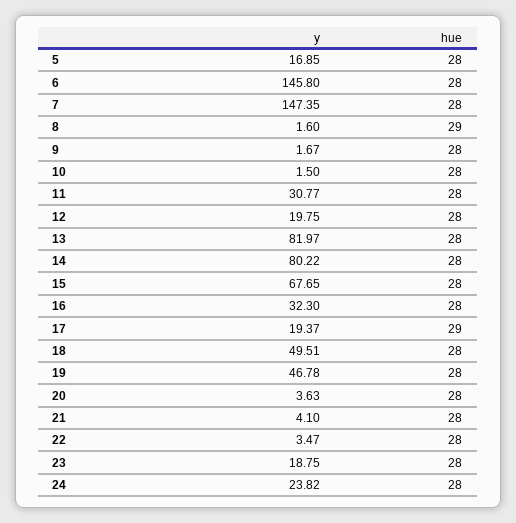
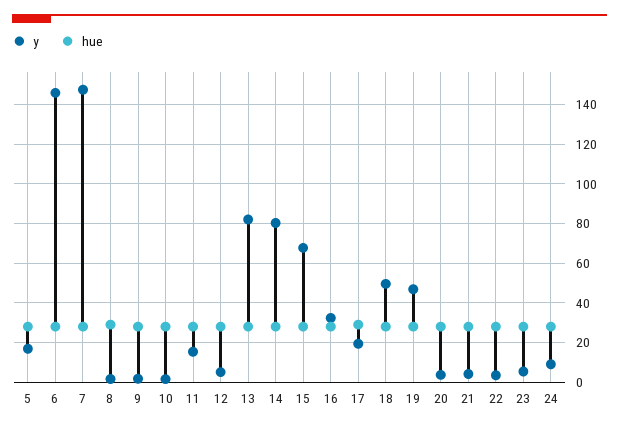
y, 11: 30.77 -> 15
y, 12: 19.75 -> 5
y, 23: 18.75 -> 5
y, 24: 23.82 -> 10

